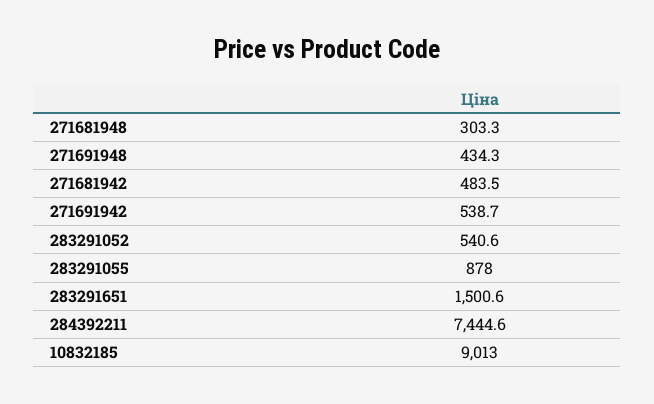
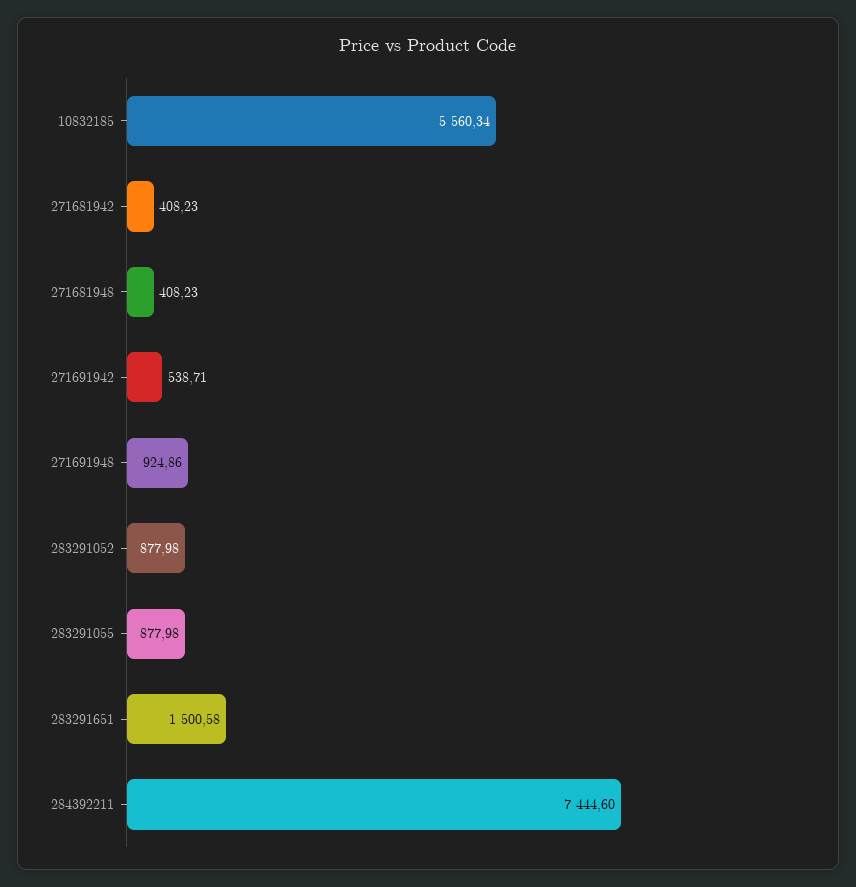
271681948: 303.3 -> 408.23
271691948: 434.3 -> 924.86
271681942: 483.5 -> 408.23
283291052: 540.6 -> 877.98
10832185: 9013 -> 5560.34

